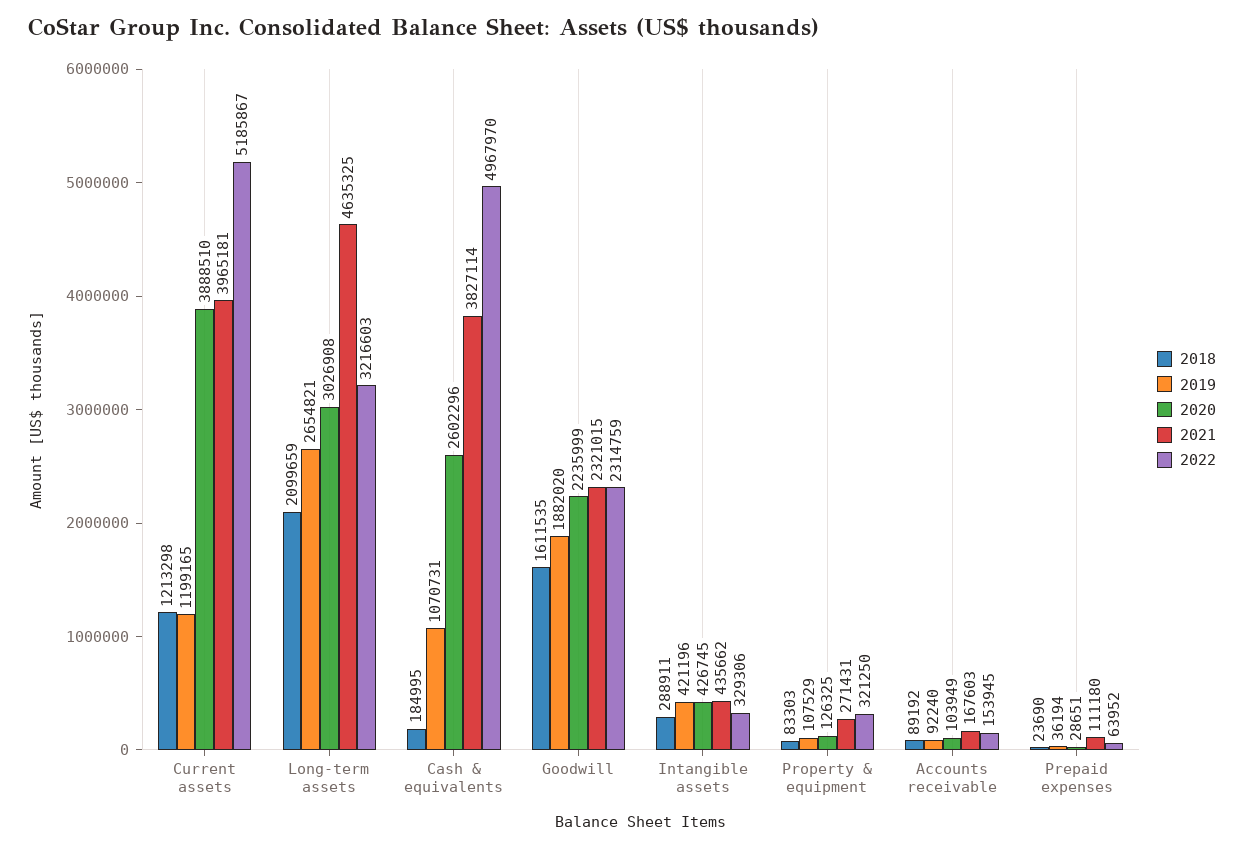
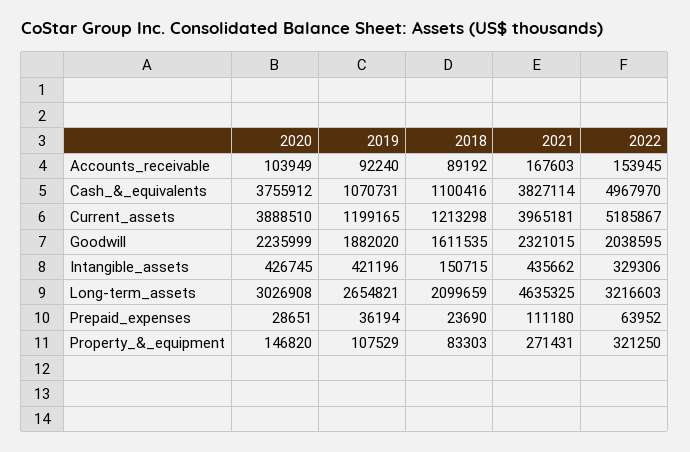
2018, Cash & equivalents: 184995 -> 1100416
2020, Cash & equivalents: 2602296 -> 3755912
2022, Goodwill: 2314759 -> 2038595
2018, Intangible assets: 288911 -> 150715
2020, Property & equipment: 126325 -> 146820

